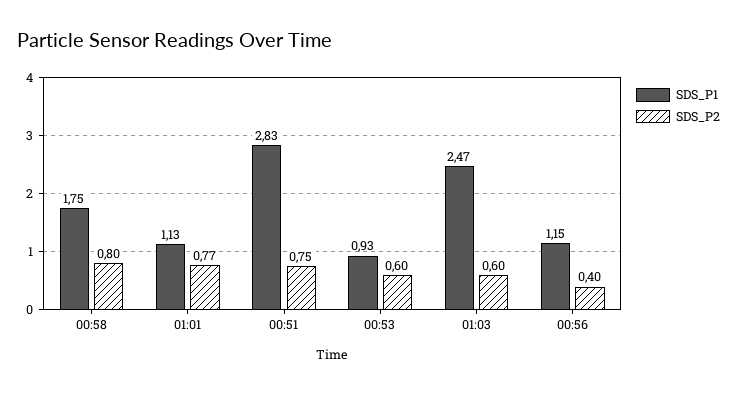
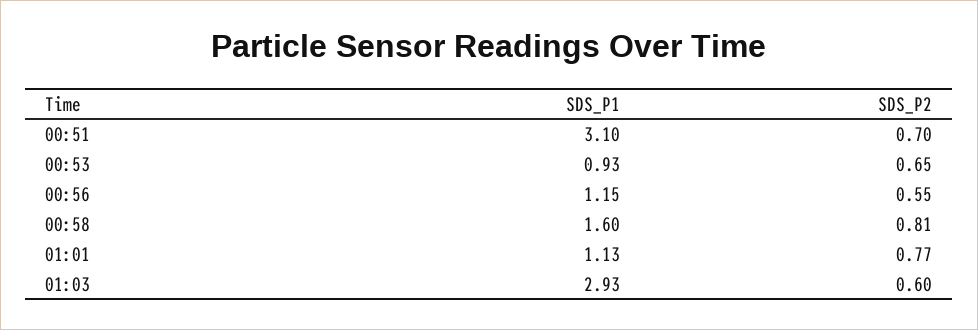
SDS_P1, 00:58: 1.75 -> 1.6
SDS_P2, 00:58: 0.8 -> 0.81
SDS_P1, 00:51: 2.83 -> 3.1
SDS_P2, 00:51: 0.75 -> 0.7
SDS_P2, 00:53: 0.6 -> 0.65
SDS_P1, 01:03: 2.47 -> 2.93
SDS_P2, 00:56: 0.4 -> 0.55

